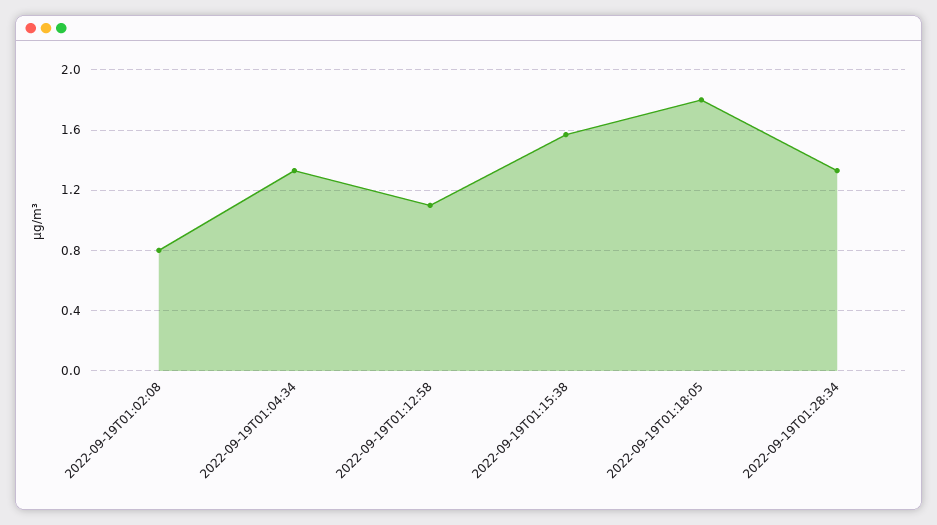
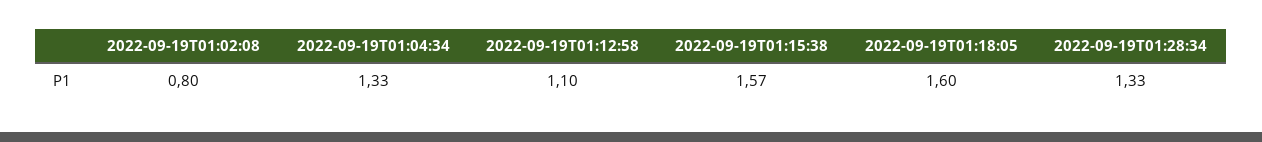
2022-09-19T01:18:05: 1.8 -> 1.6

